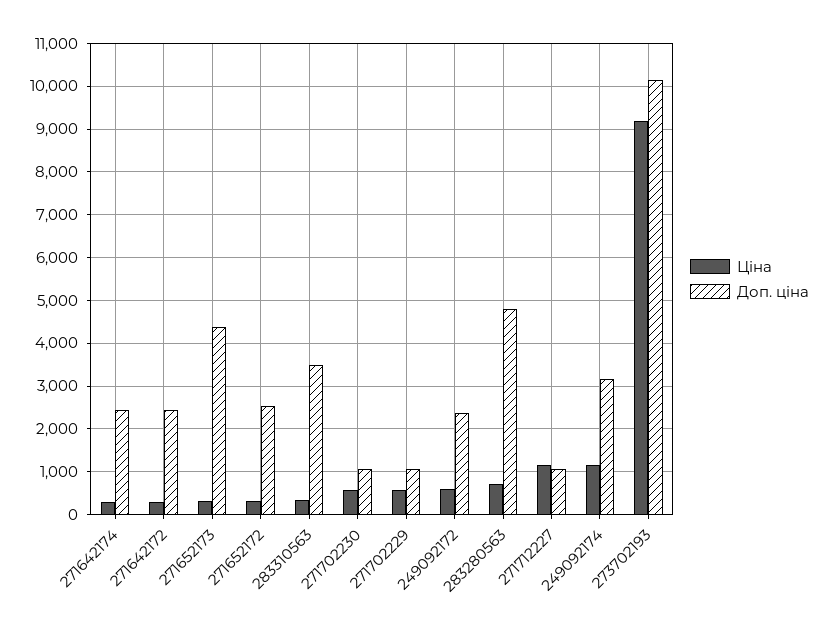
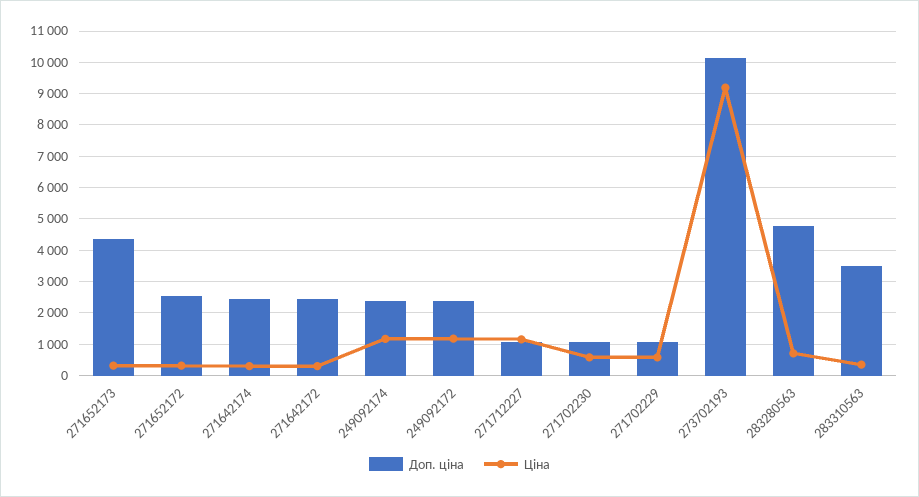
Ціна, 249092172: 600 -> 1200
Доп. ціна, 249092174: 3200 -> 2400

